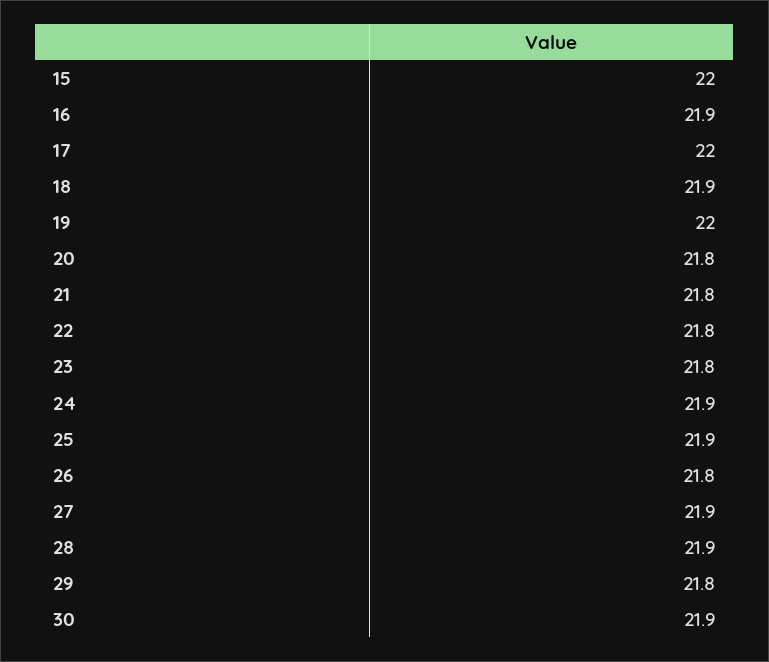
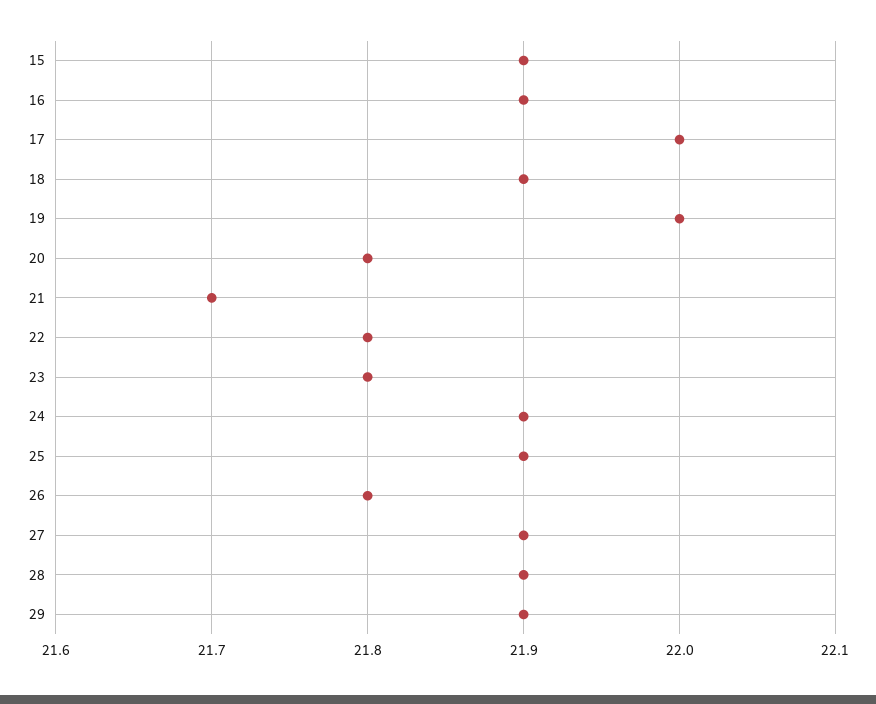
15: 22 -> 21.9
21: 21.8 -> 21.7
29: 21.8 -> 21.9
30: 21.9 -> none

